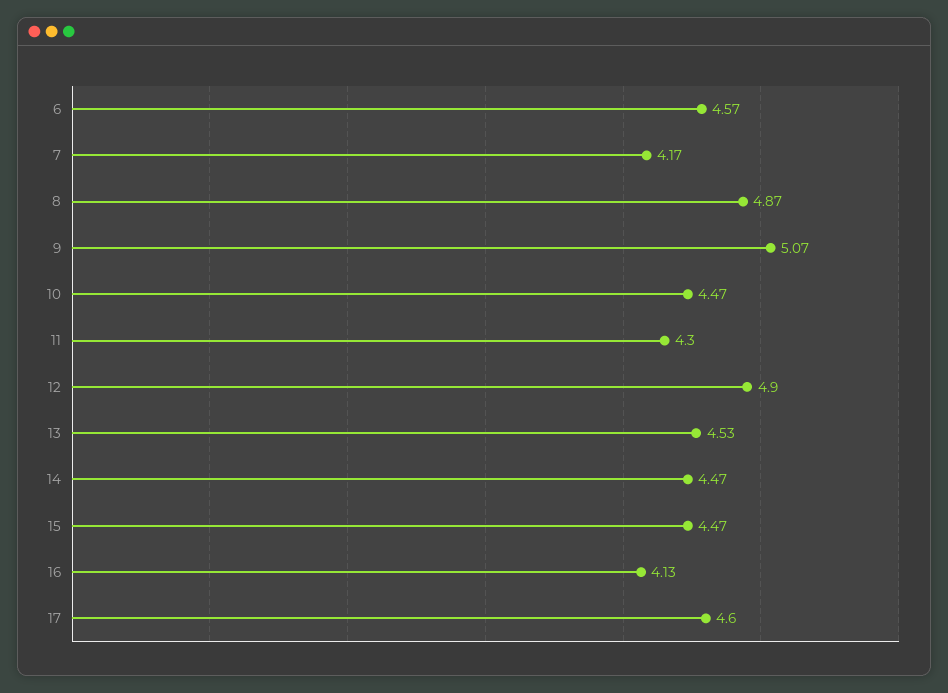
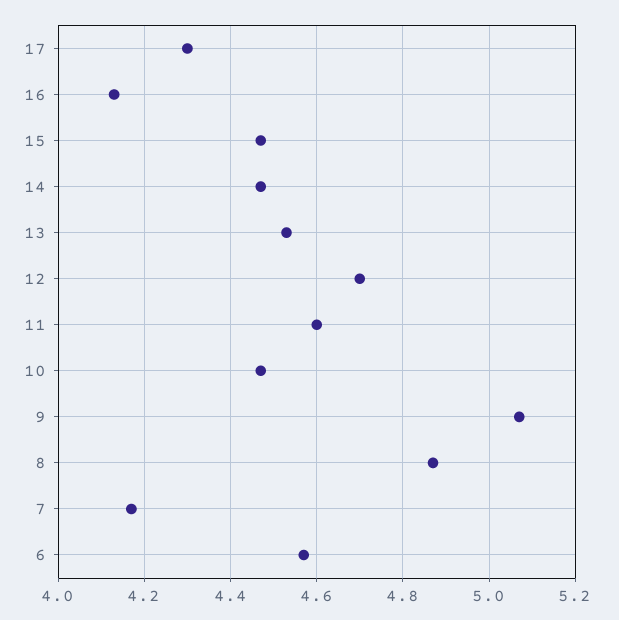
11: 4.3 -> 4.6
12: 4.9 -> 4.7
17: 4.6 -> 4.3

